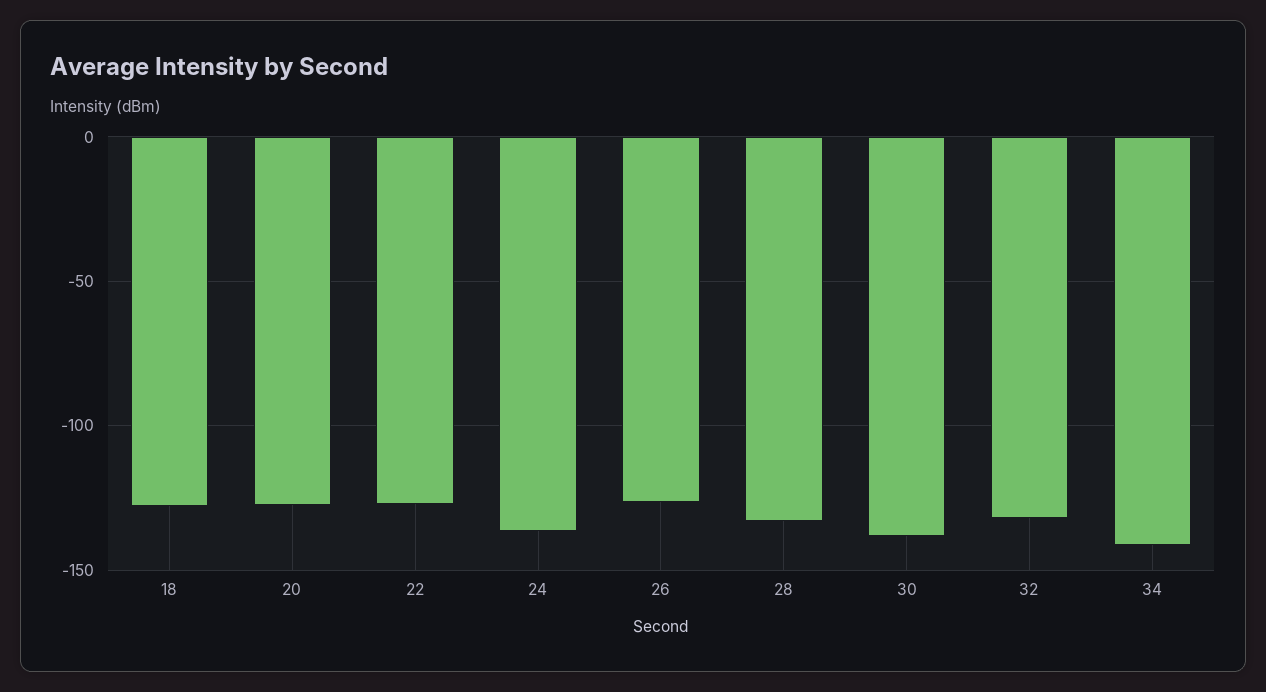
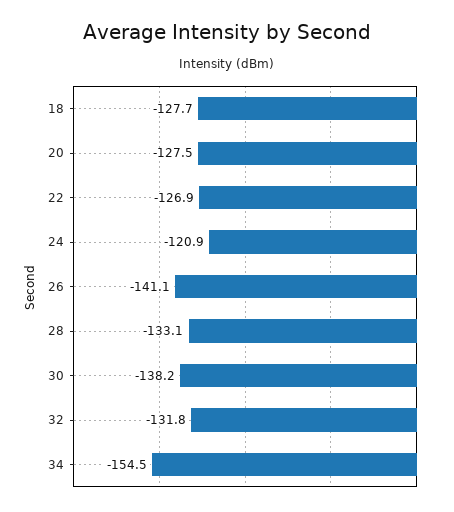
24: -135 -> -120.9
26: -125 -> -141.1
34: -140 -> -154.5

